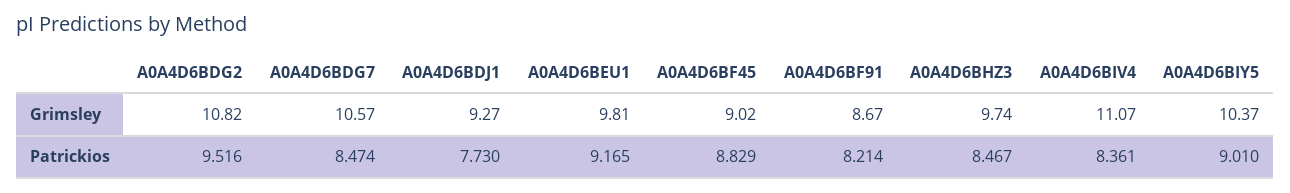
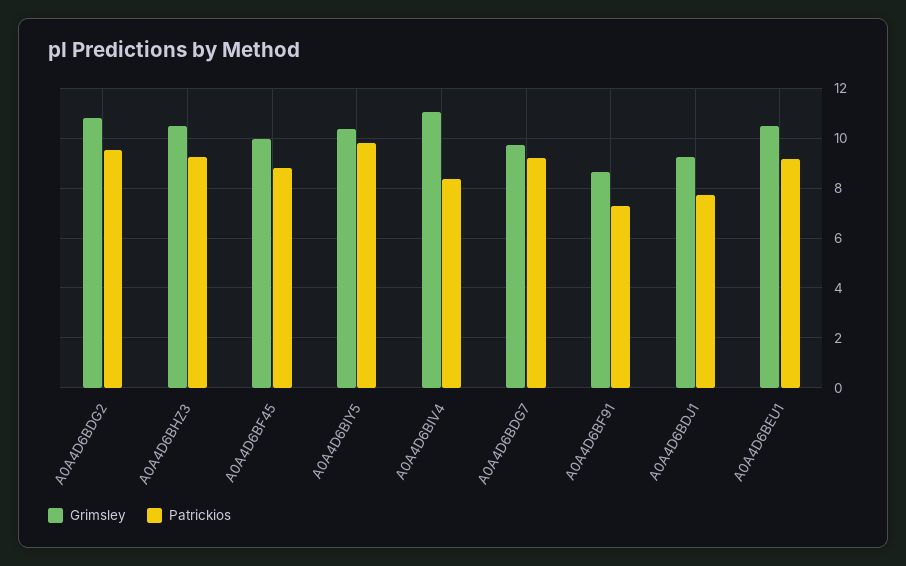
Grimsley, A0A4D6BDG7: 10.57 -> 9.75
Grimsley, A0A4D6BEU1: 9.81 -> 10.5
Grimsley, A0A4D6BF45: 9.02 -> 10
Grimsley, A0A4D6BHZ3: 9.74 -> 10.5
Patrickios, A0A4D6BDG7: 8.474 -> 9.25
Patrickios, A0A4D6BF91: 8.214 -> 7.25
Patrickios, A0A4D6BHZ3: 8.467 -> 9.25
Patrickios, A0A4D6BIY5: 9.01 -> 9.75

